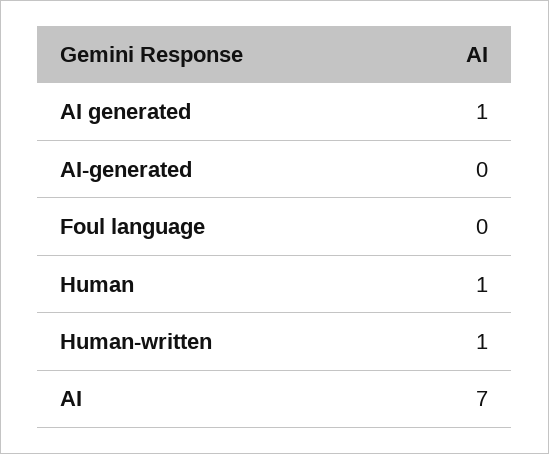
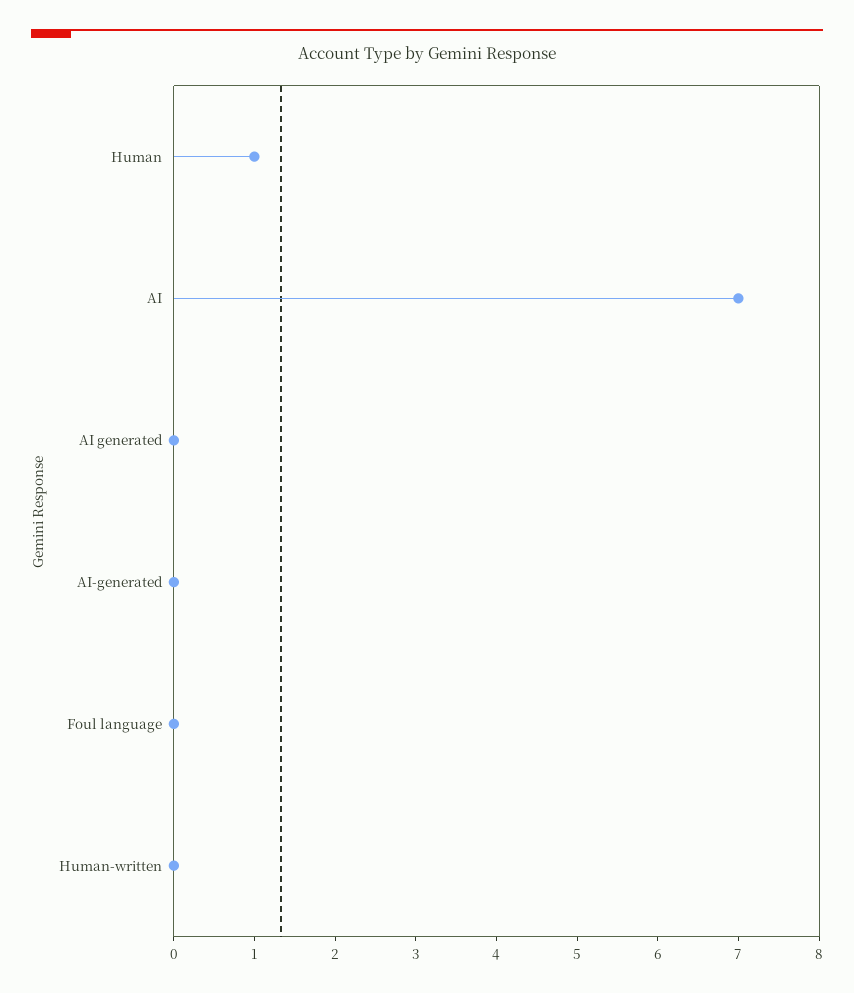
AI generated: 1 -> 0
Human-written: 1 -> 0

